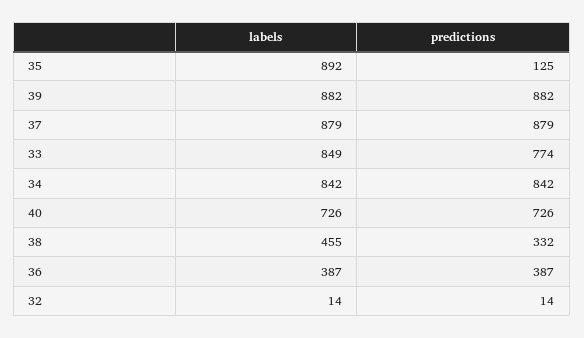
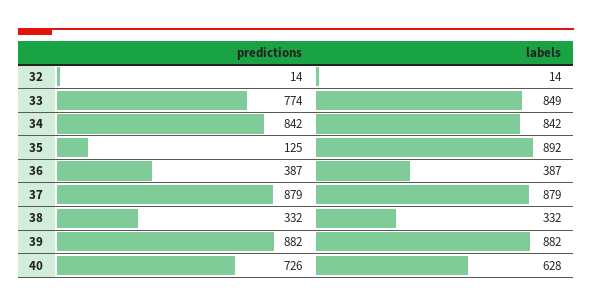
labels, 40: 726 -> 628
labels, 38: 455 -> 332

